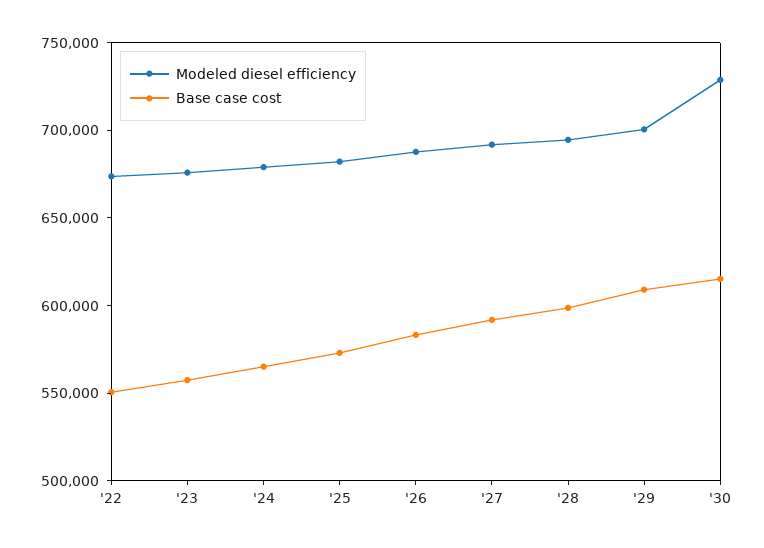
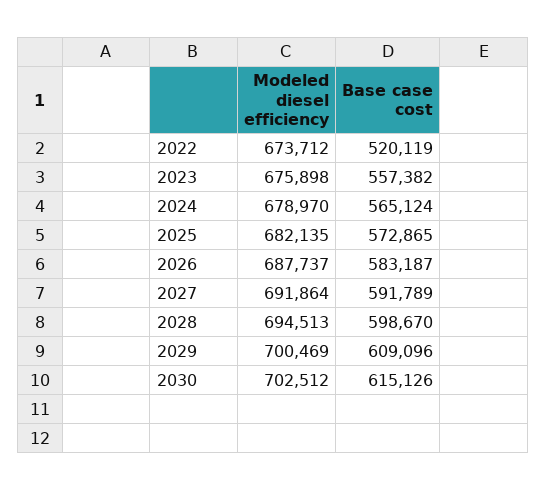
Base case cost, '22: 550000 -> 520119
Modeled diesel efficiency, '30: 730000 -> 702512

